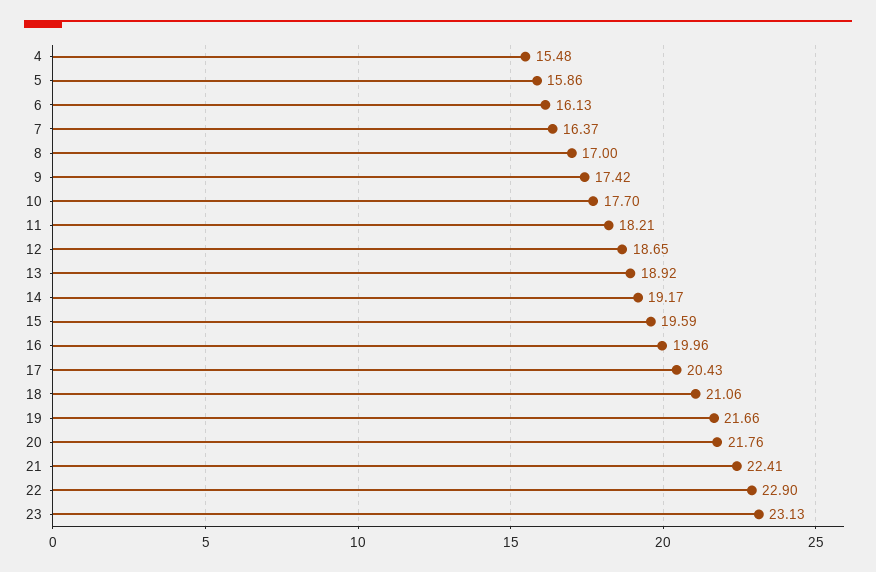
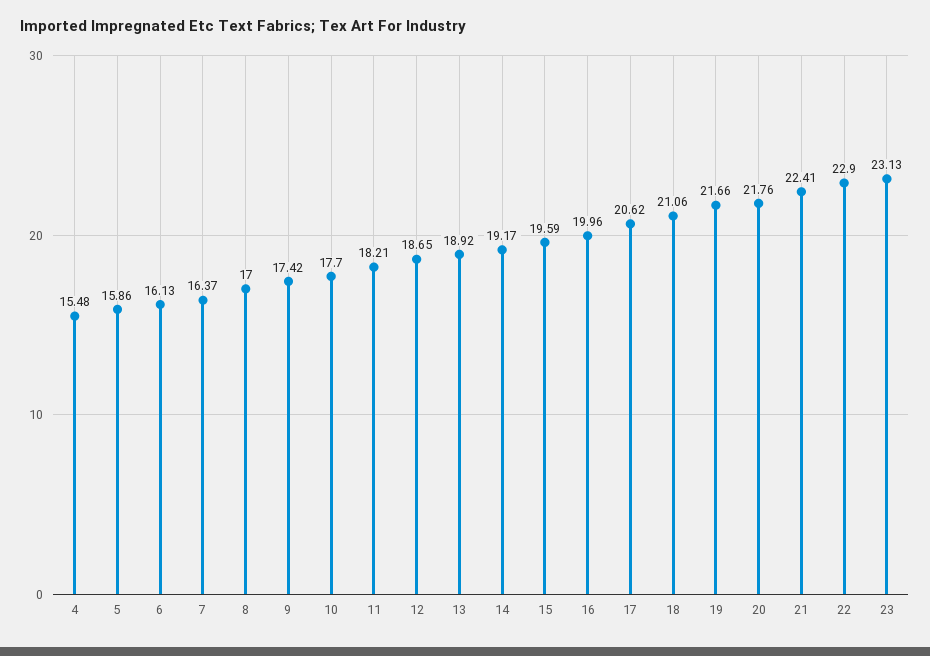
17: 20.43 -> 20.62

